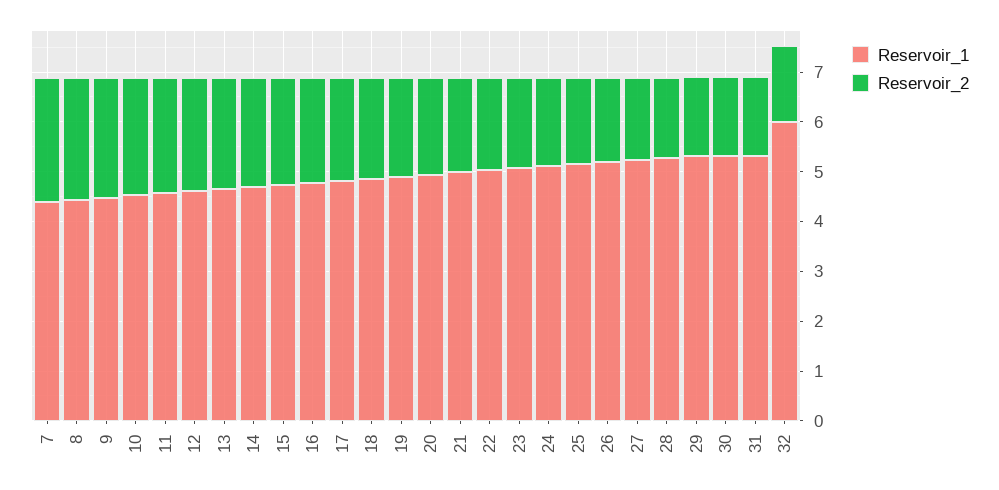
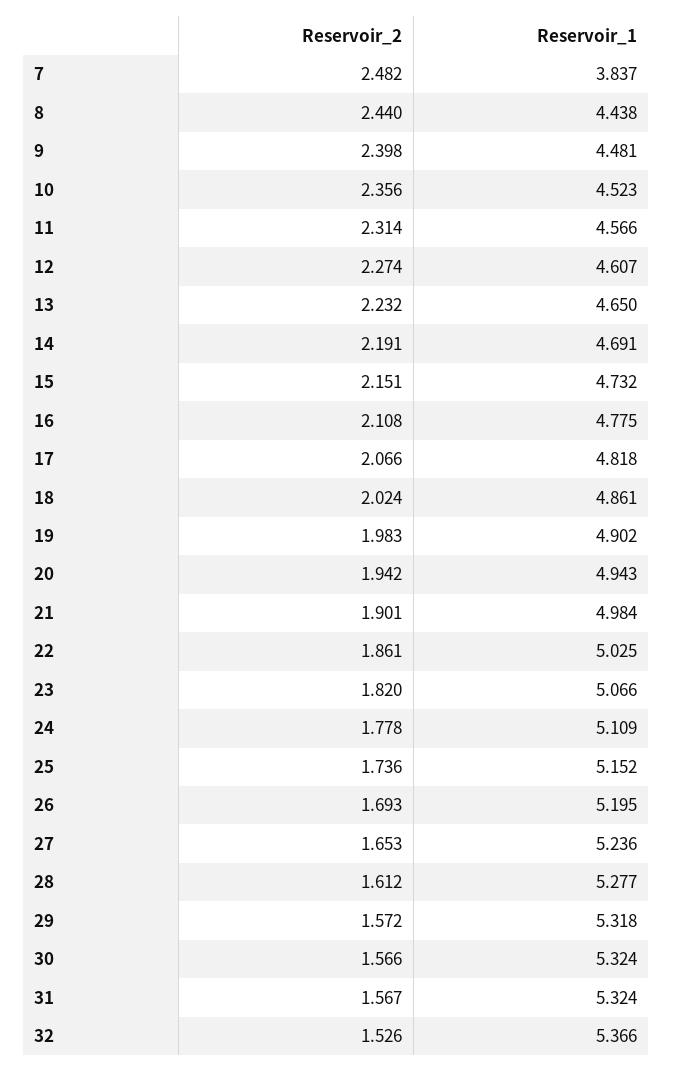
Reservoir_1, 7: 4.4 -> 3.837
Reservoir_1, 32: 6 -> 5.366

